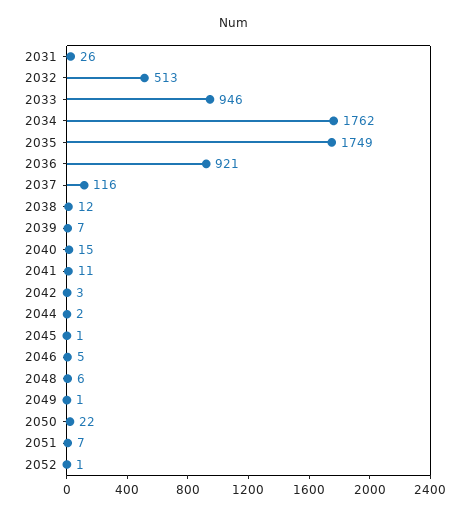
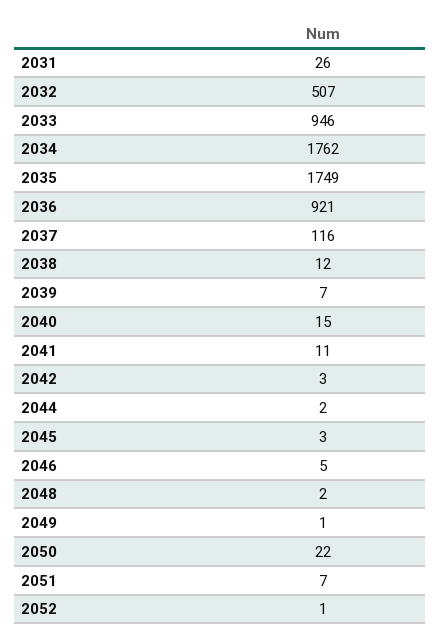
2032: 513 -> 507
2045: 1 -> 3
2048: 6 -> 2

